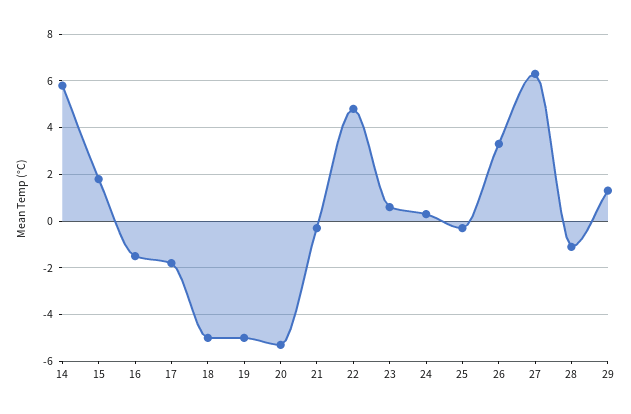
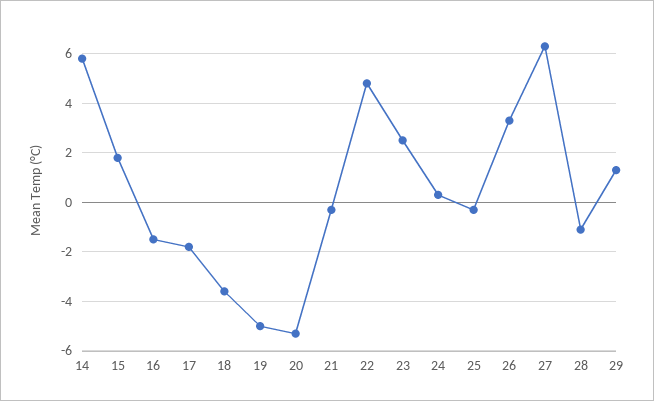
18: -5 -> -3.5
23: 0.5 -> 2.5

